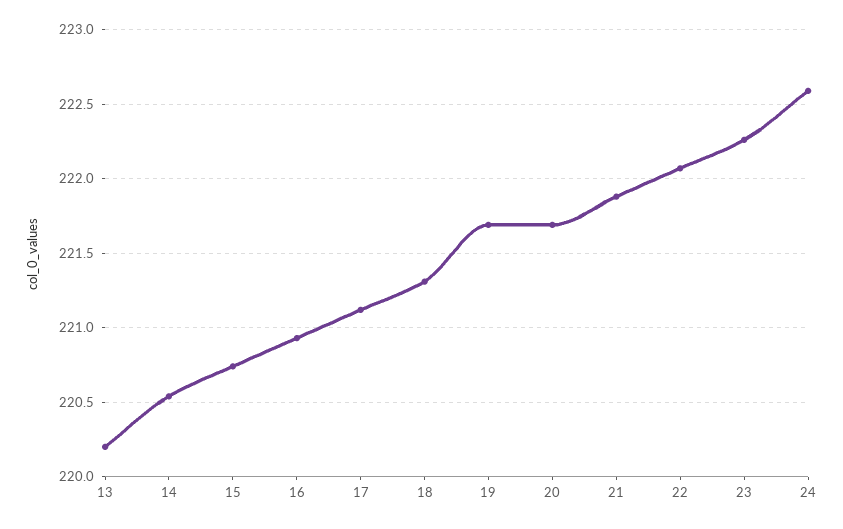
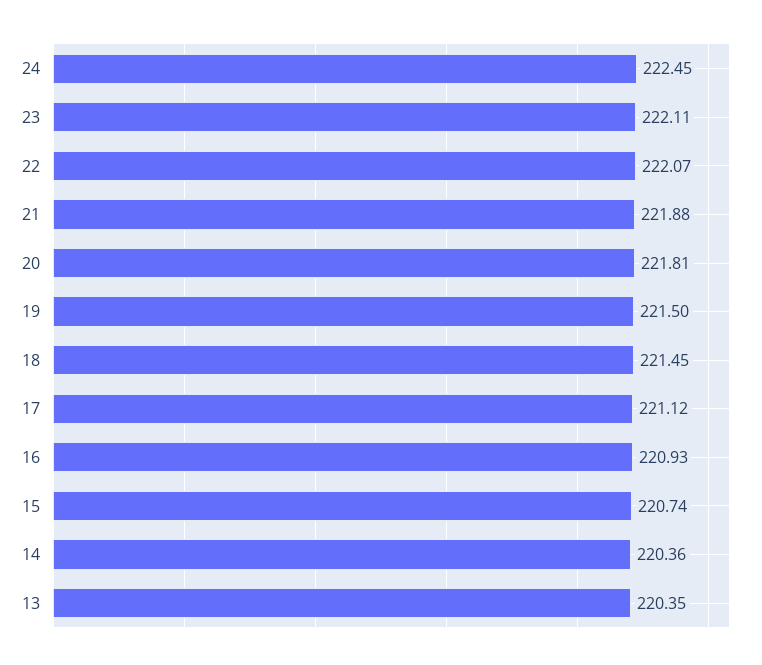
13: 220.2 -> 220.35
14: 220.55 -> 220.36
18: 221.3 -> 221.45
19: 221.7 -> 221.5
20: 221.7 -> 221.81
23: 222.25 -> 222.11
24: 222.6 -> 222.45

